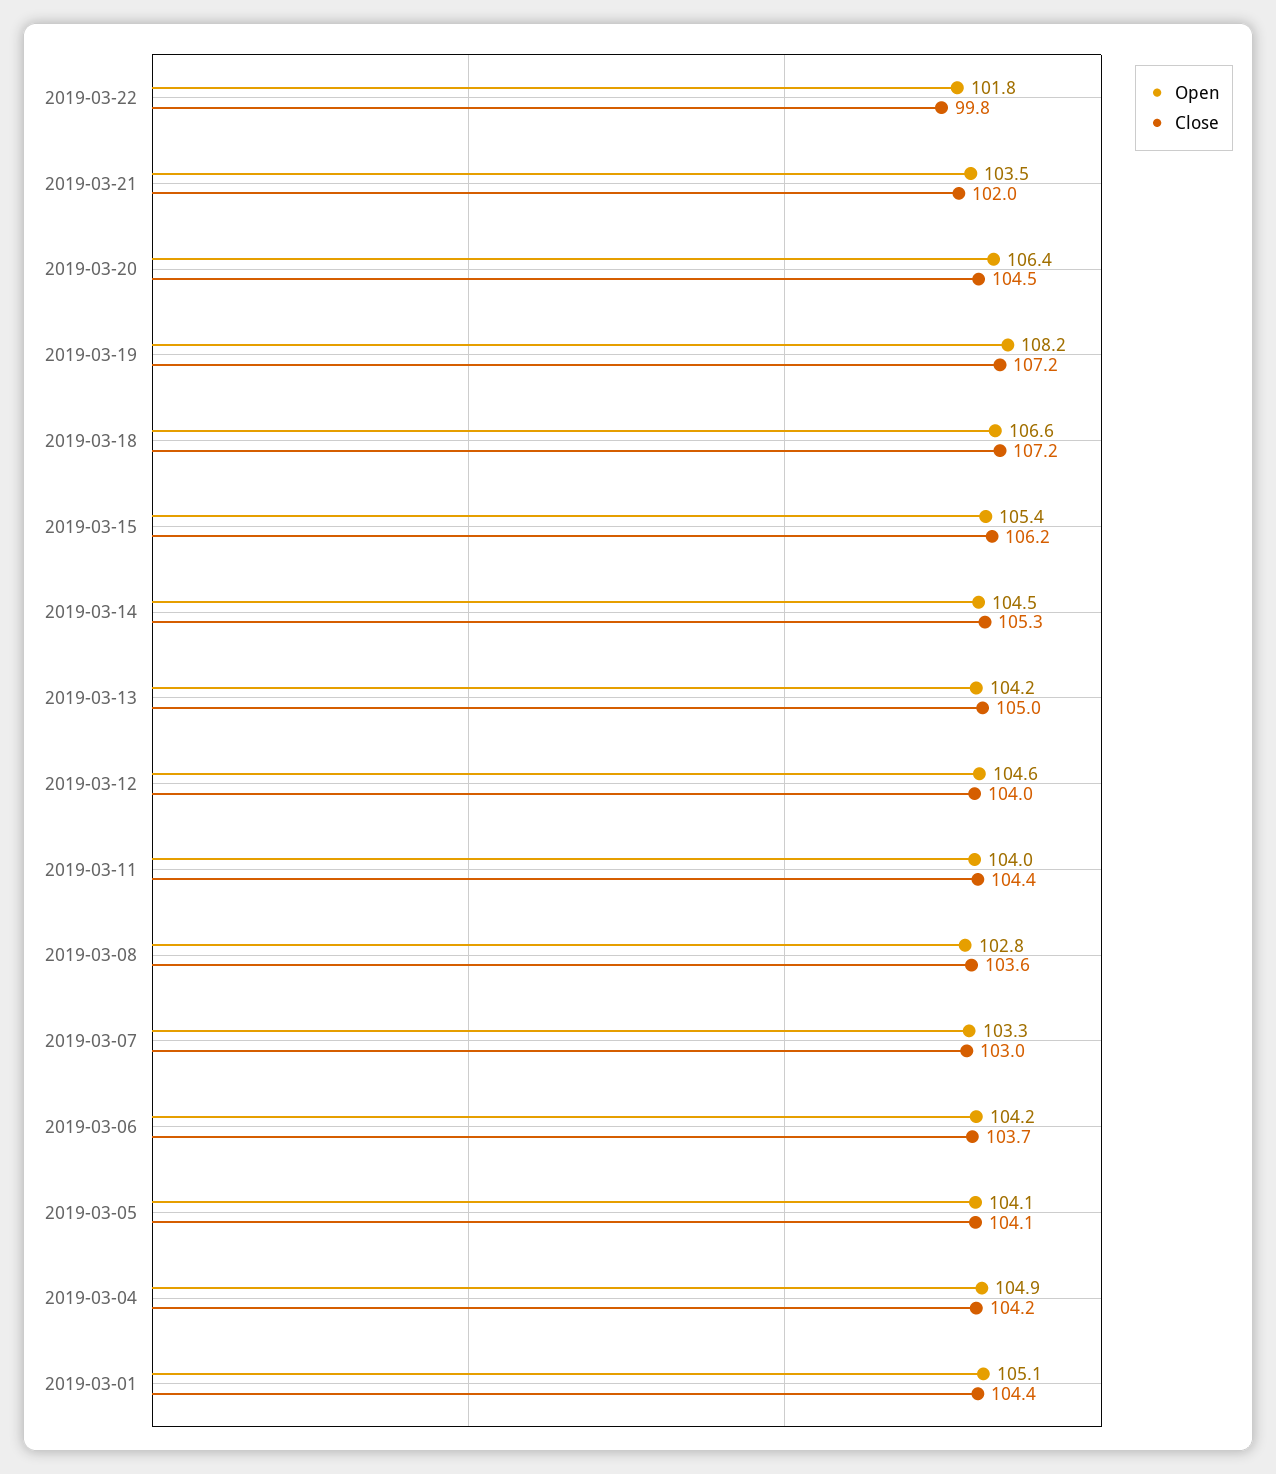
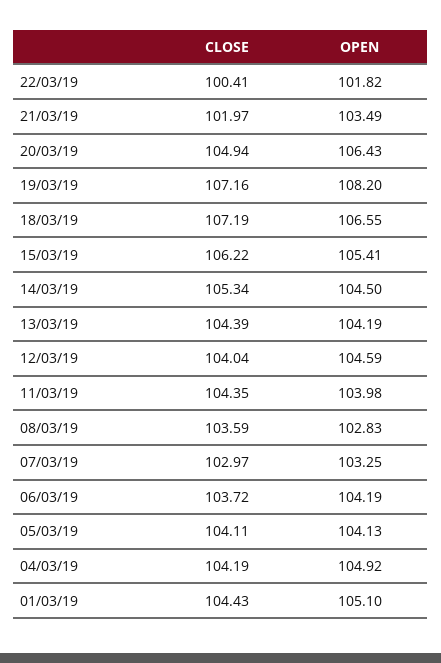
Close, 2019-03-22: 99.8 -> 100.41
Close, 2019-03-20: 104.5 -> 104.94
Close, 2019-03-13: 105 -> 104.39

